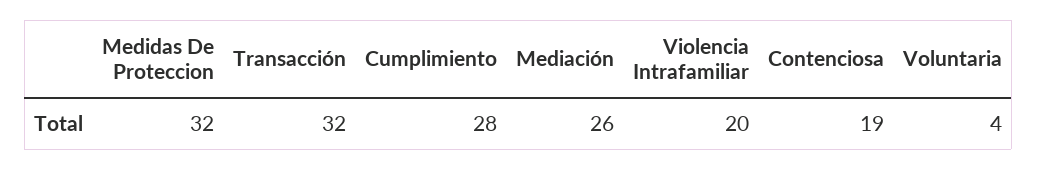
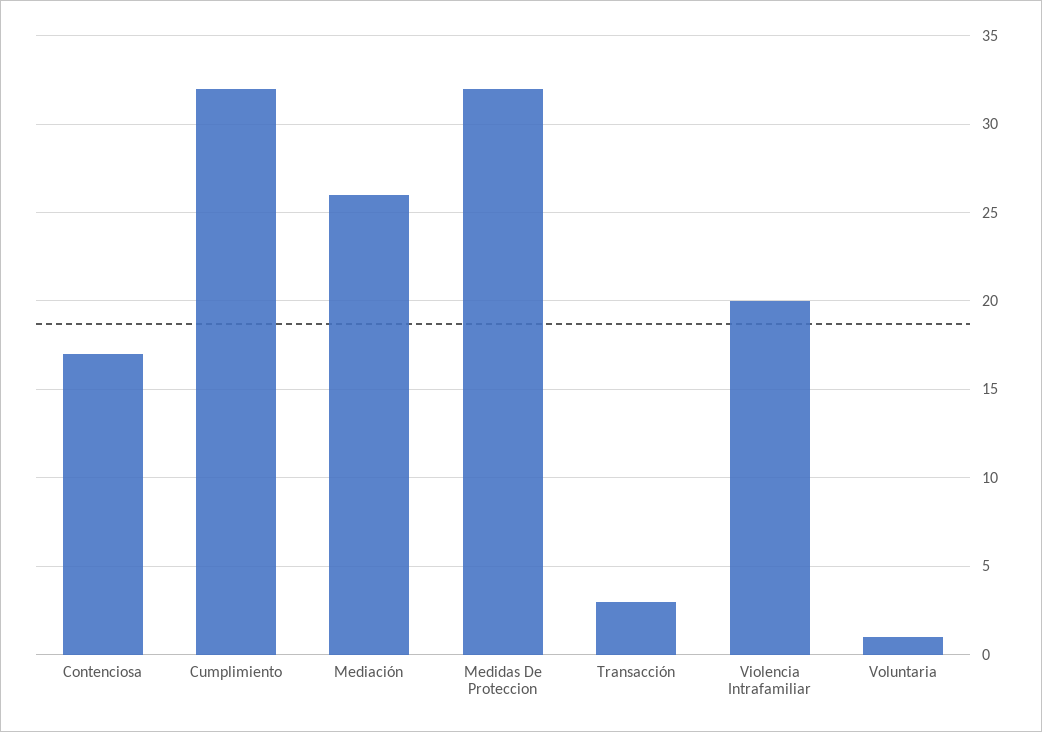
Transacción: 32 -> 3
Cumplimiento: 28 -> 32
Contenciosa: 19 -> 17
Voluntaria: 4 -> 1

